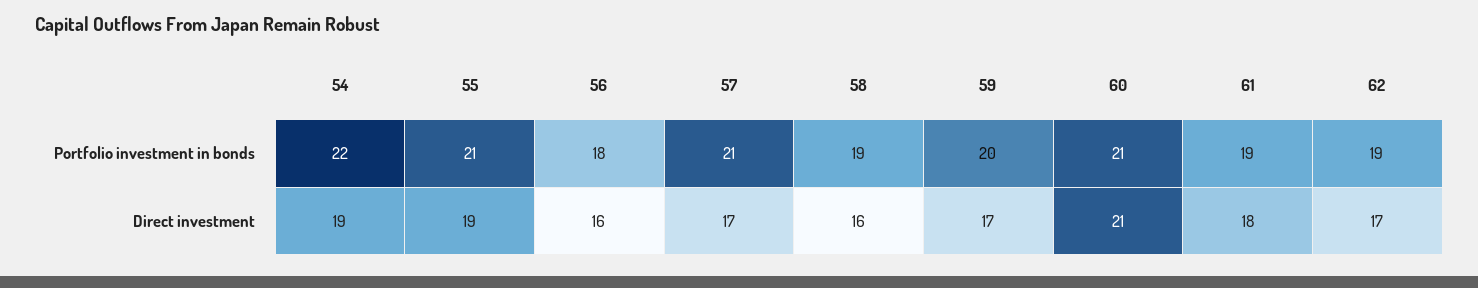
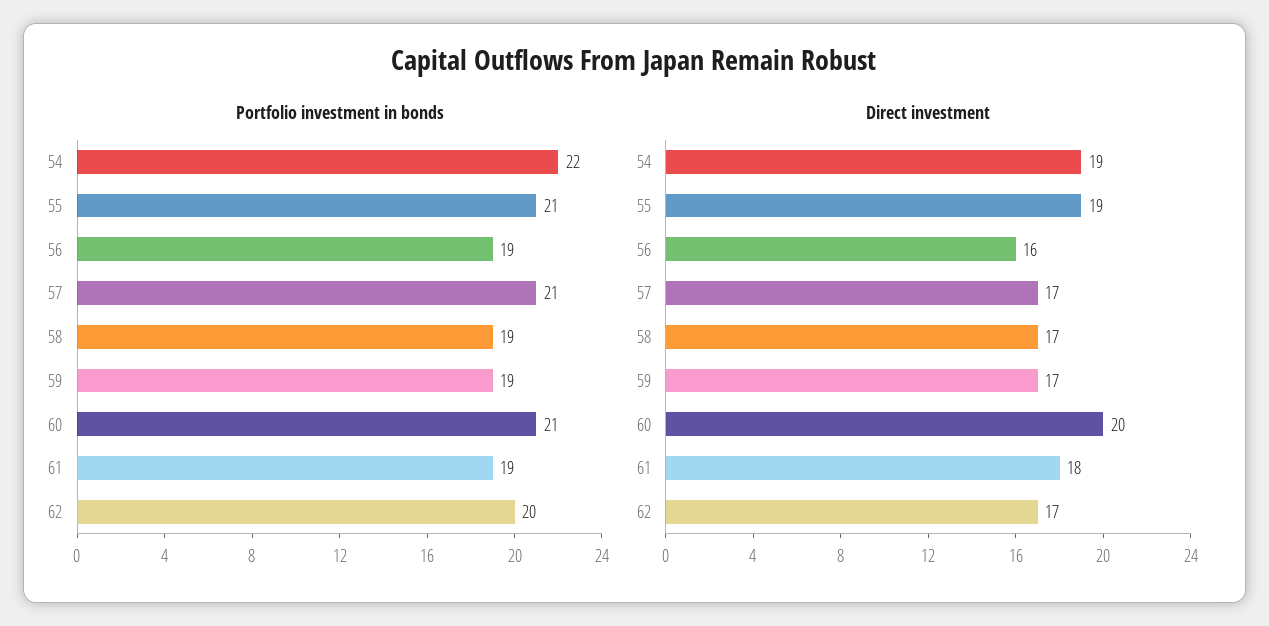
Portfolio investment in bonds, 56: 18 -> 19
Portfolio investment in bonds, 59: 20 -> 19
Portfolio investment in bonds, 62: 19 -> 20
Direct investment, 58: 16 -> 17
Direct investment, 60: 21 -> 20

